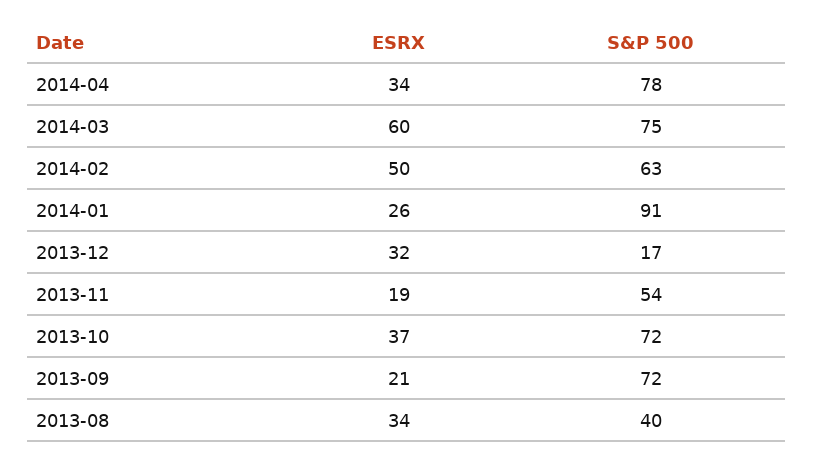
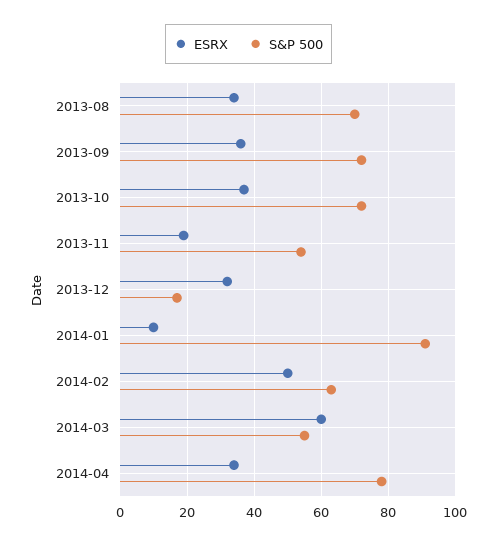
S&P 500, 2014-03: 75 -> 55
ESRX, 2014-01: 26 -> 10
ESRX, 2013-09: 21 -> 35
S&P 500, 2013-08: 40 -> 70

